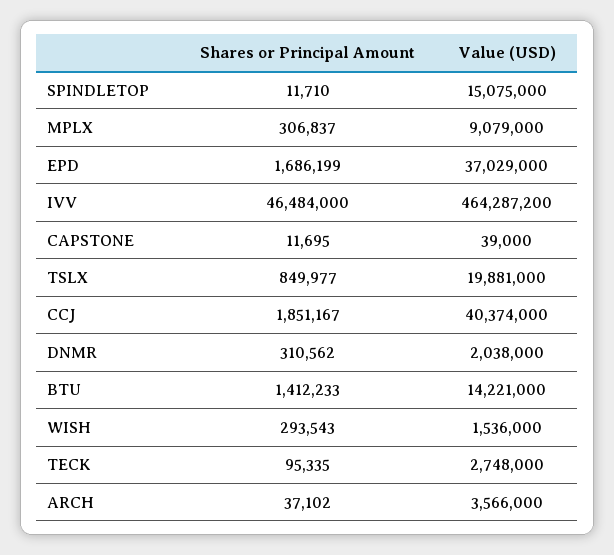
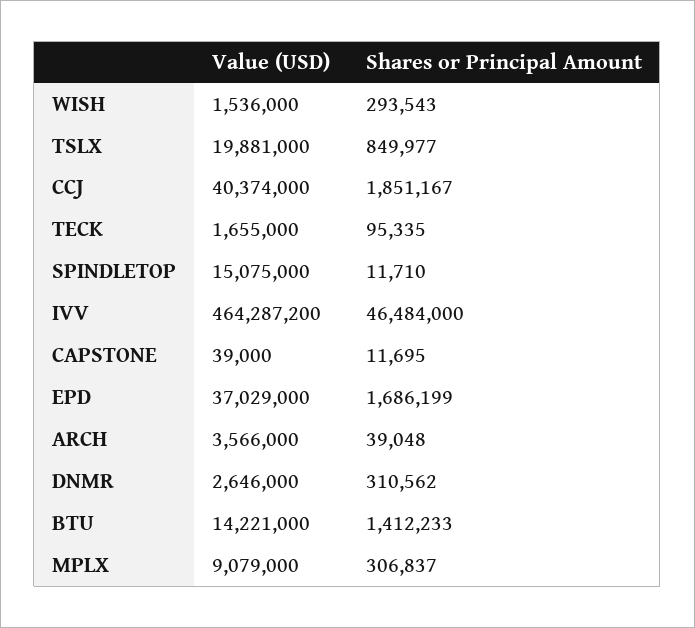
Value (USD), DNMR: 2038000 -> 2646000
Value (USD), TECK: 2748000 -> 1655000
Shares or Principal Amount, ARCH: 37102 -> 39048

